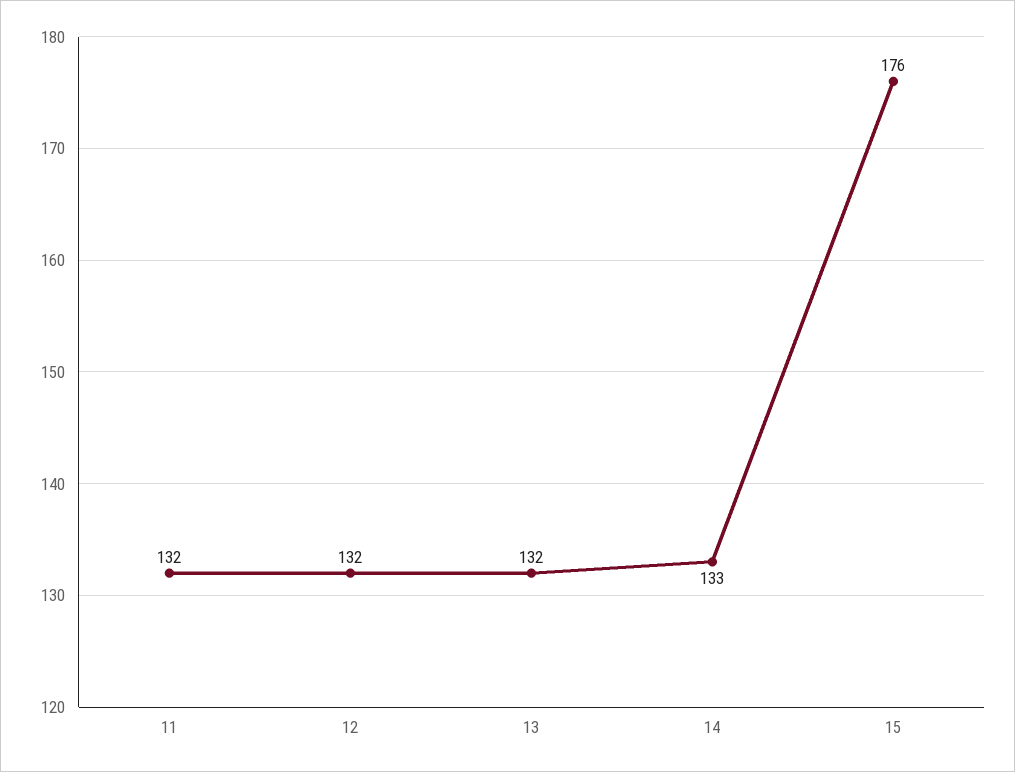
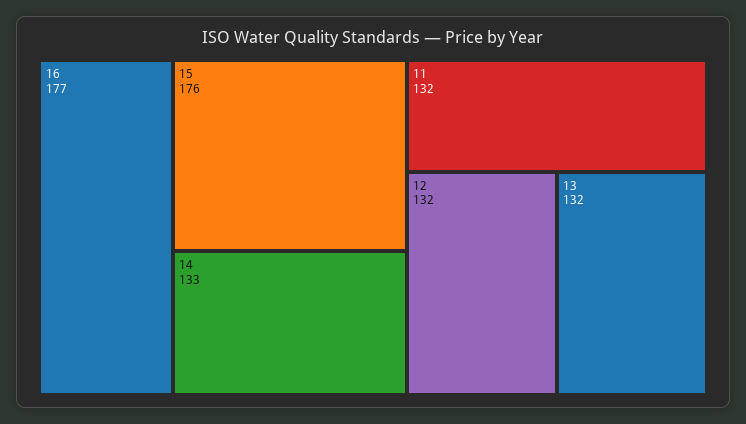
16: none -> 177

